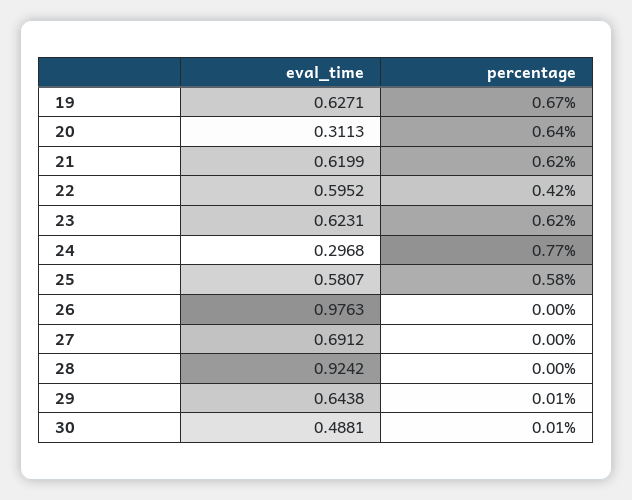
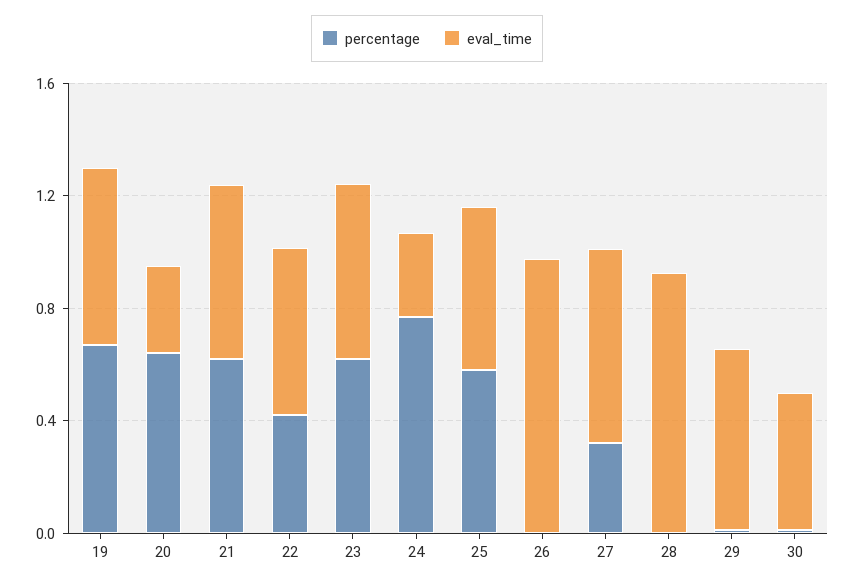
percentage, 27: 0 -> 0.3

